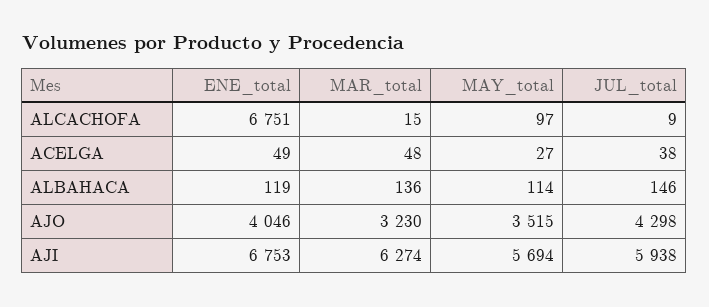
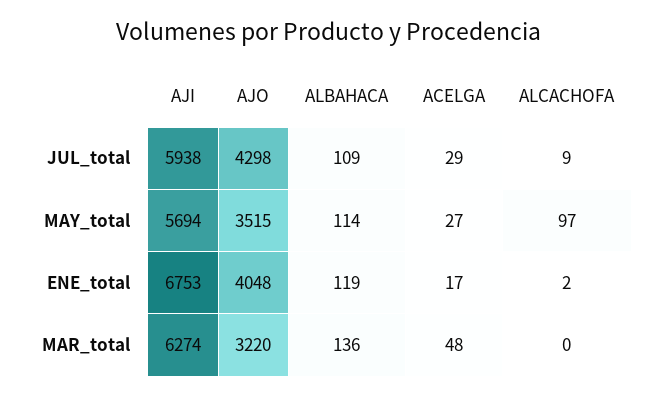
ENE_total, ALCACHOFA: 6751 -> 2
MAR_total, ALCACHOFA: 15 -> 0
ENE_total, ACELGA: 49 -> 17
JUL_total, ACELGA: 38 -> 29
JUL_total, ALBAHACA: 146 -> 109
ENE_total, AJO: 4046 -> 4048
MAR_total, AJO: 3230 -> 3220

